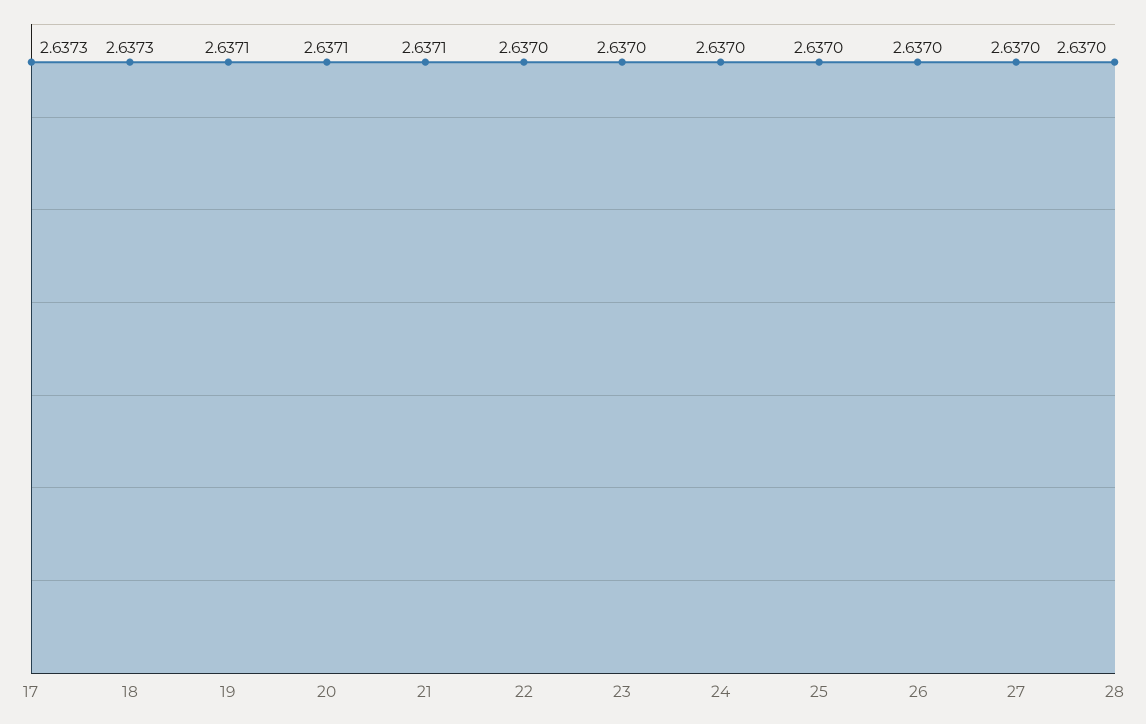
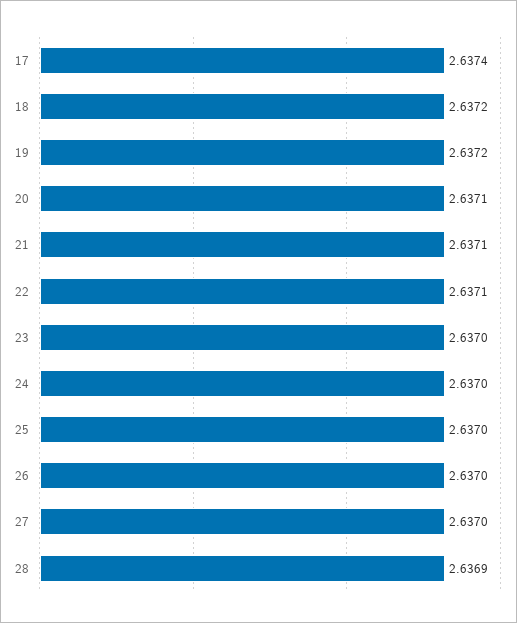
17: 2.6373 -> 2.6374
18: 2.6373 -> 2.6372
19: 2.6371 -> 2.6372
22: 2.637 -> 2.6371
28: 2.637 -> 2.6369

